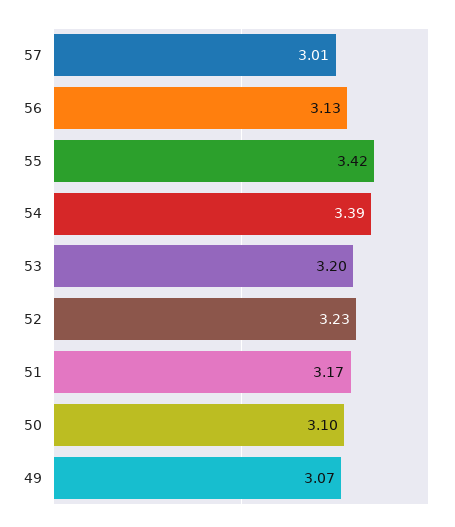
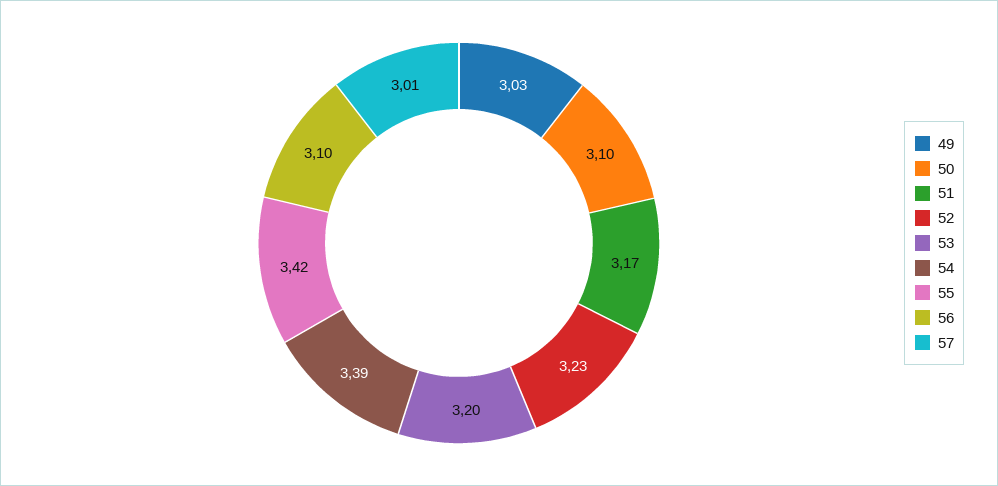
56: 3.13 -> 3.1
49: 3.07 -> 3.03

